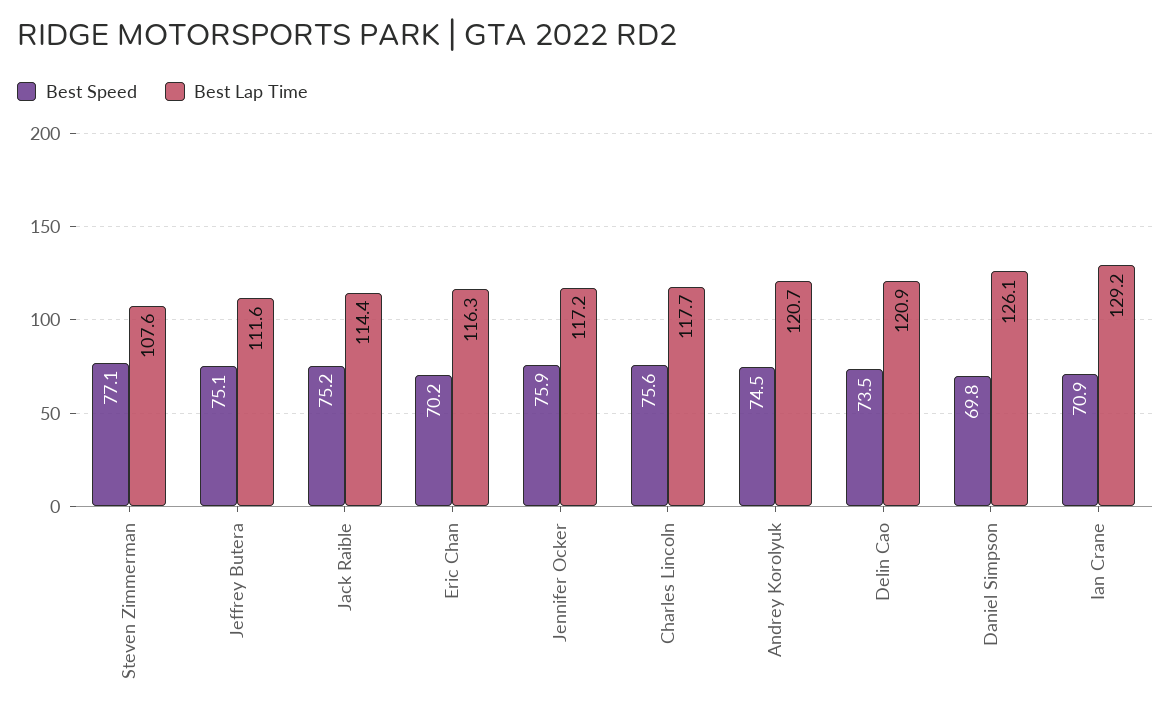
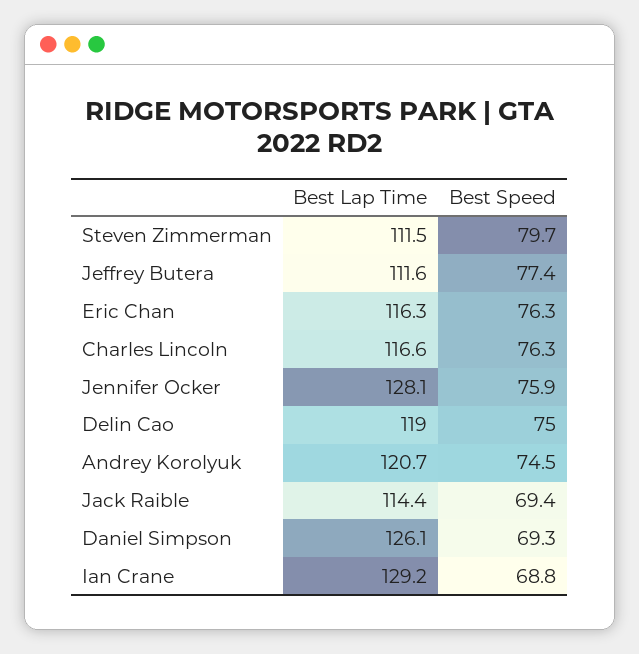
Best Speed, Steven Zimmerman: 77.1 -> 79.7
Best Lap Time, Steven Zimmerman: 107.6 -> 111.5
Best Speed, Jeffrey Butera: 75.1 -> 77.4
Best Speed, Jack Raible: 75.2 -> 69.4
Best Speed, Eric Chan: 70.2 -> 76.3
Best Lap Time, Jennifer Ocker: 117.2 -> 128.1
Best Speed, Charles Lincoln: 75.6 -> 76.3
Best Lap Time, Charles Lincoln: 117.7 -> 116.6
Best Speed, Delin Cao: 73.5 -> 75
Best Lap Time, Delin Cao: 120.9 -> 119
Best Speed, Daniel Simpson: 69.8 -> 69.3
Best Speed, Ian Crane: 70.9 -> 68.8

